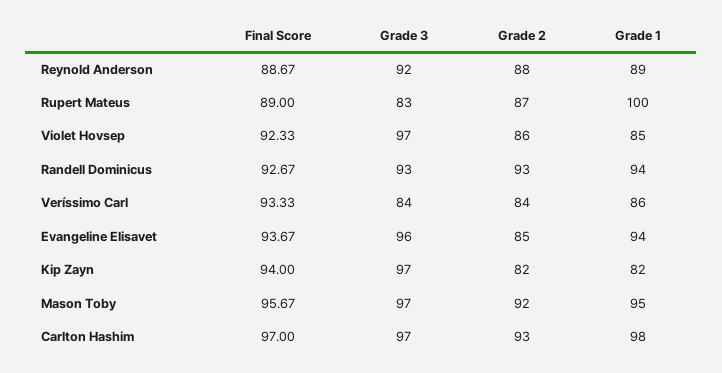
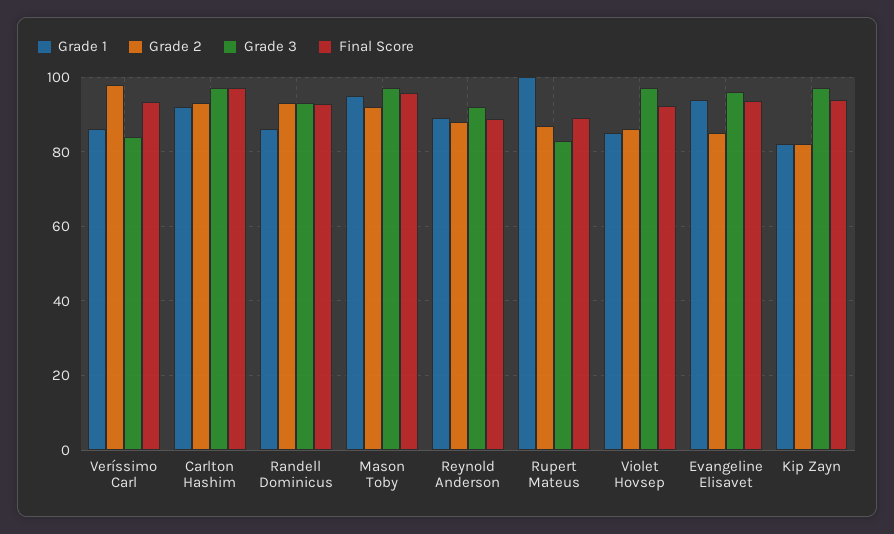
Grade 1, Randell Dominicus: 94 -> 86
Grade 2, Veríssimo Carl: 84 -> 98
Grade 1, Carlton Hashim: 98 -> 92

